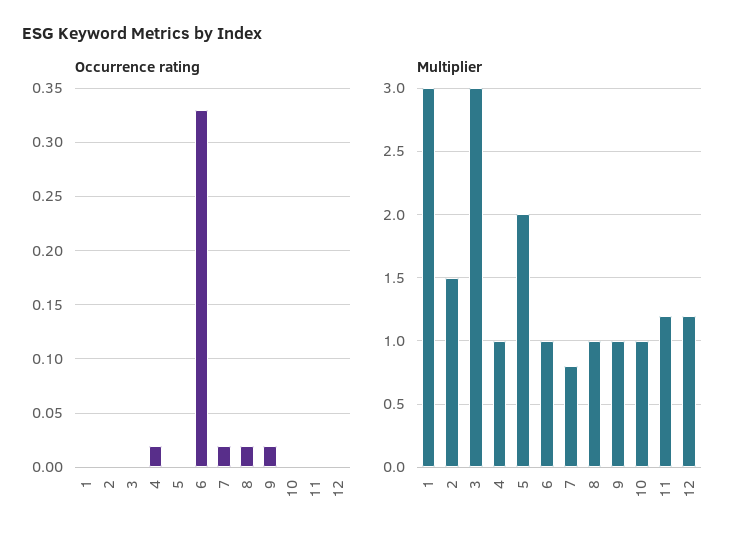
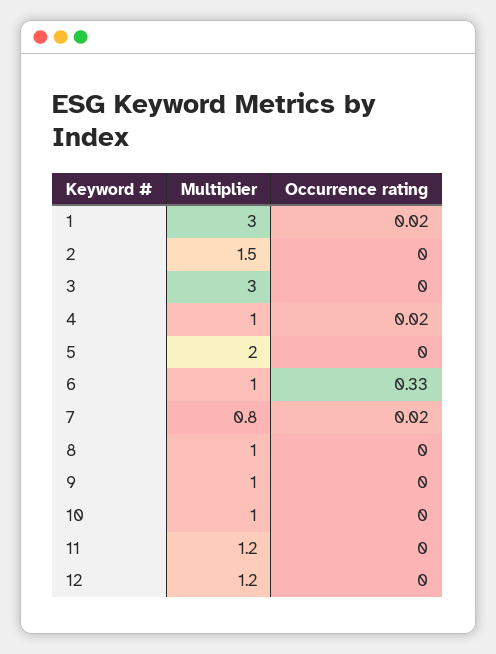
Occurrence rating, 1: 0 -> 0.02
Occurrence rating, 8: 0.02 -> 0
Occurrence rating, 9: 0.02 -> 0

